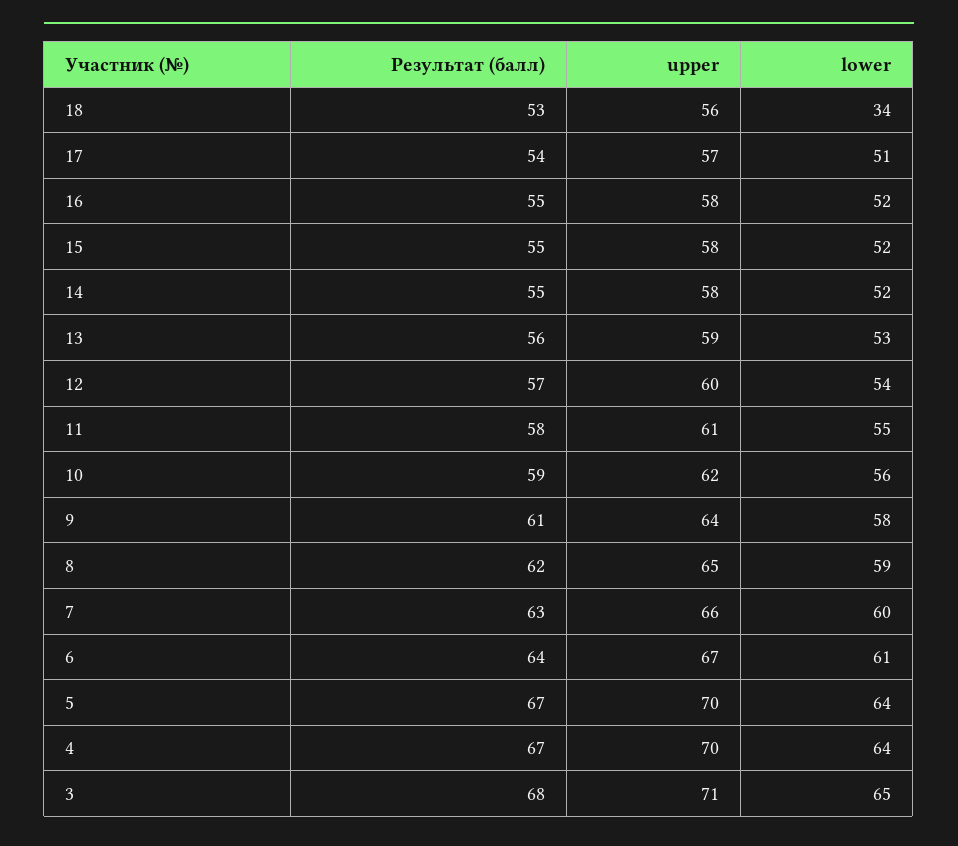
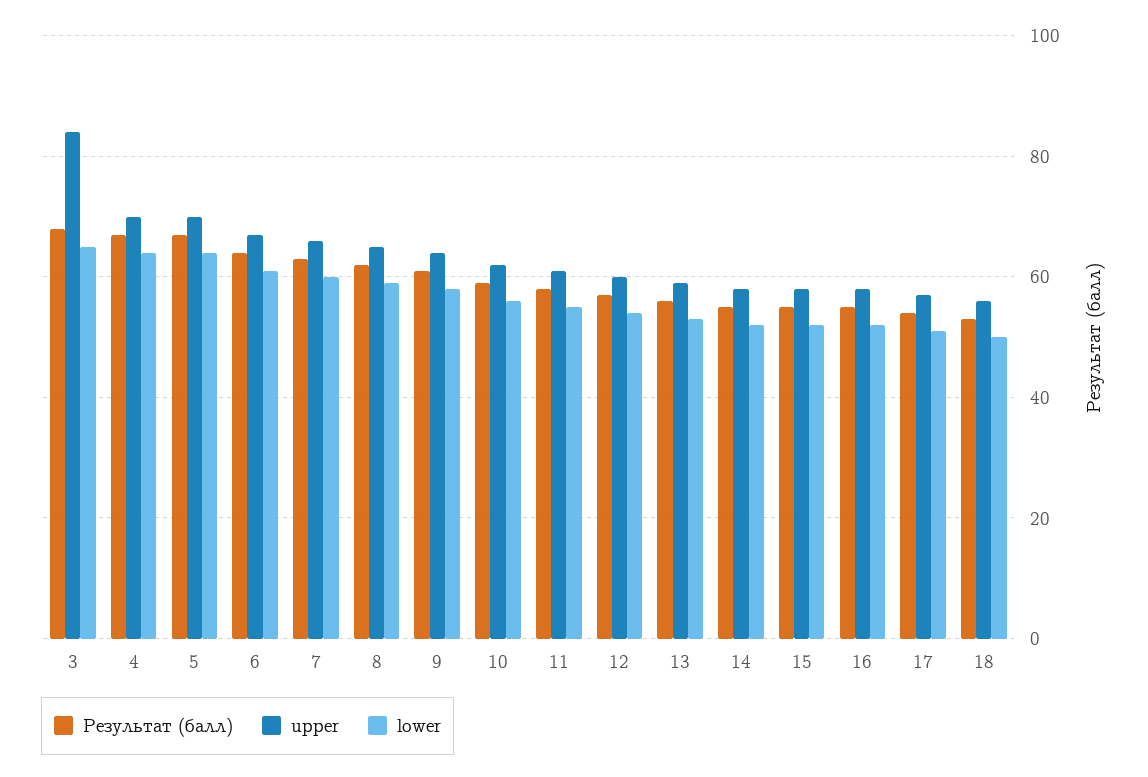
lower, 18: 34 -> 50
upper, 3: 71 -> 85

